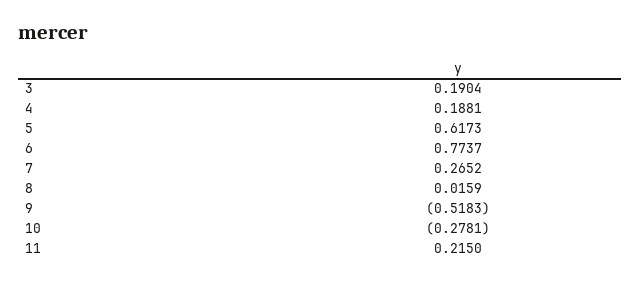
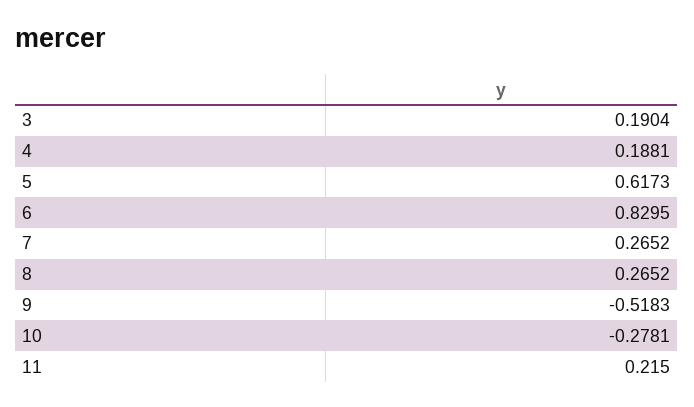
6: 0.7737 -> 0.8295
8: 0.0159 -> 0.2652

